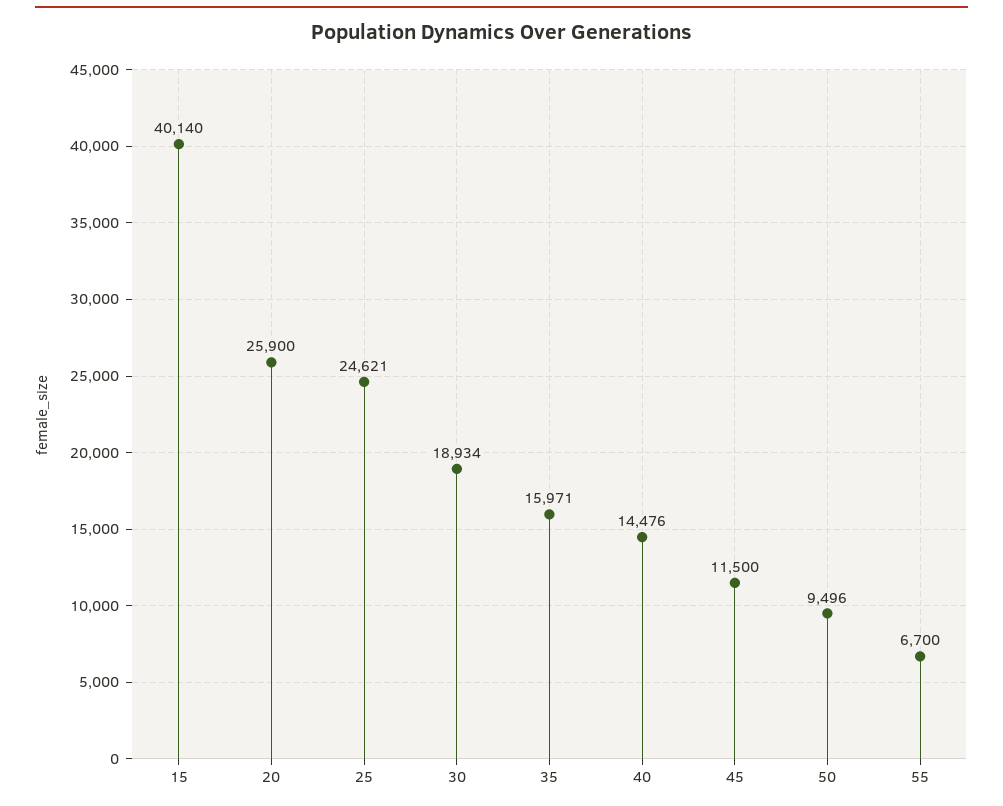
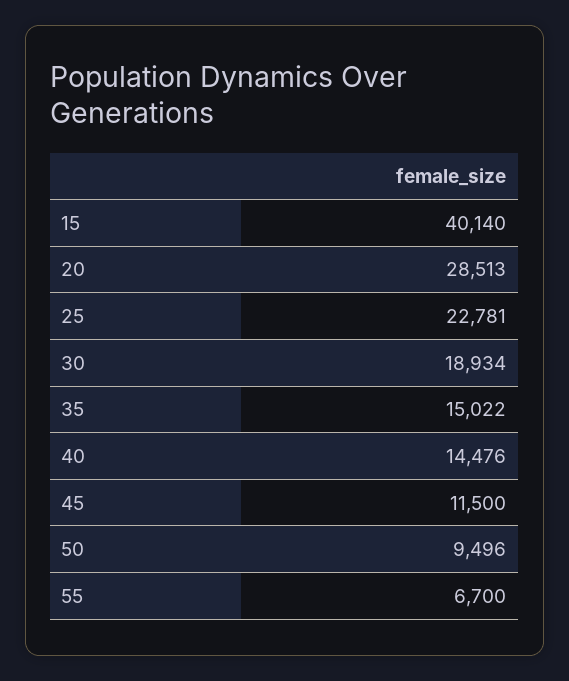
20: 25900 -> 28513
25: 24621 -> 22781
35: 15971 -> 15022

